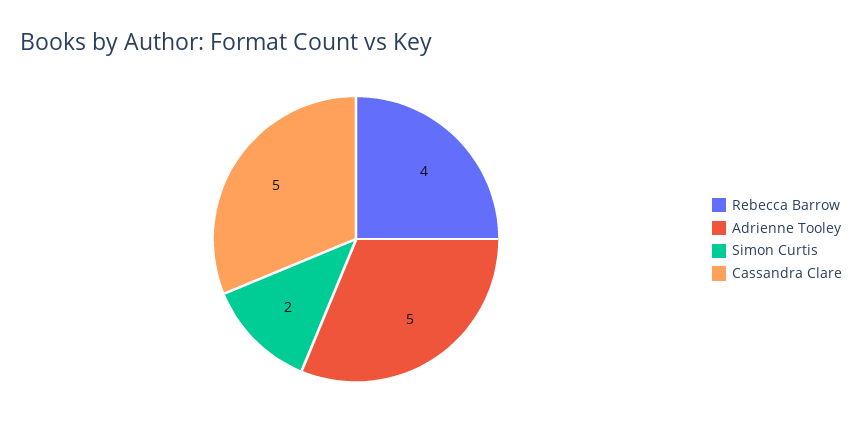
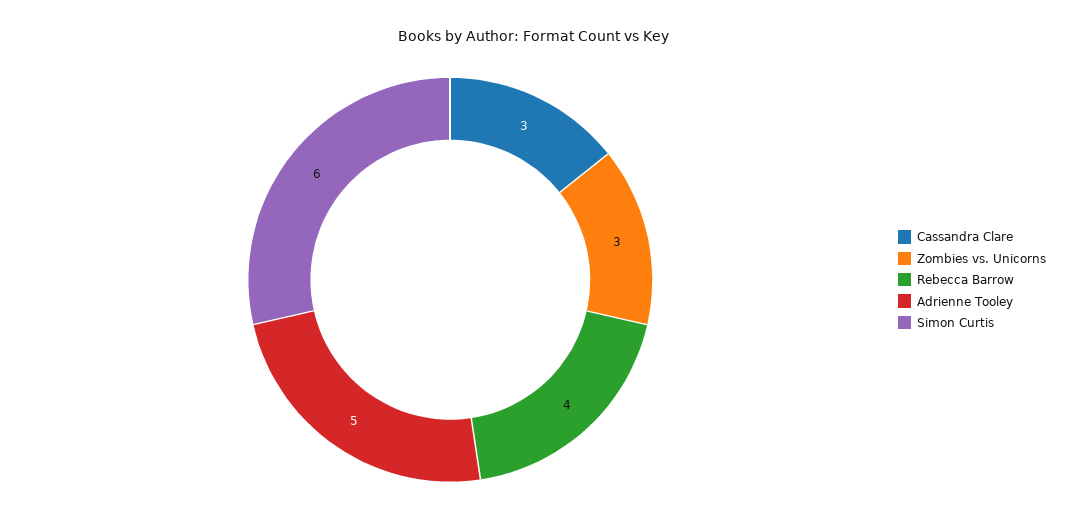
Simon Curtis: 2 -> 6
Cassandra Clare: 5 -> 3
Zombies vs. Unicorns: none -> 3

